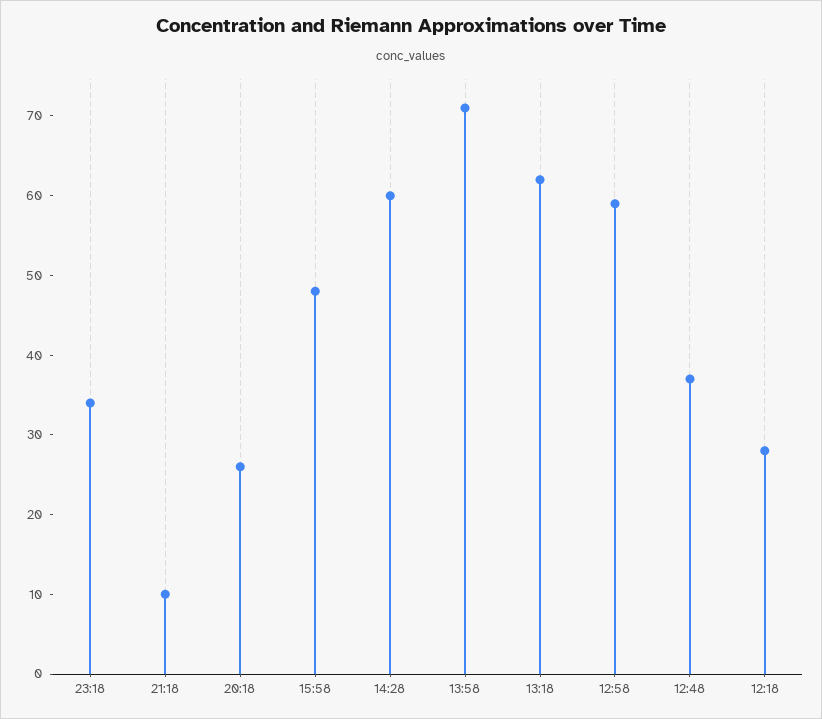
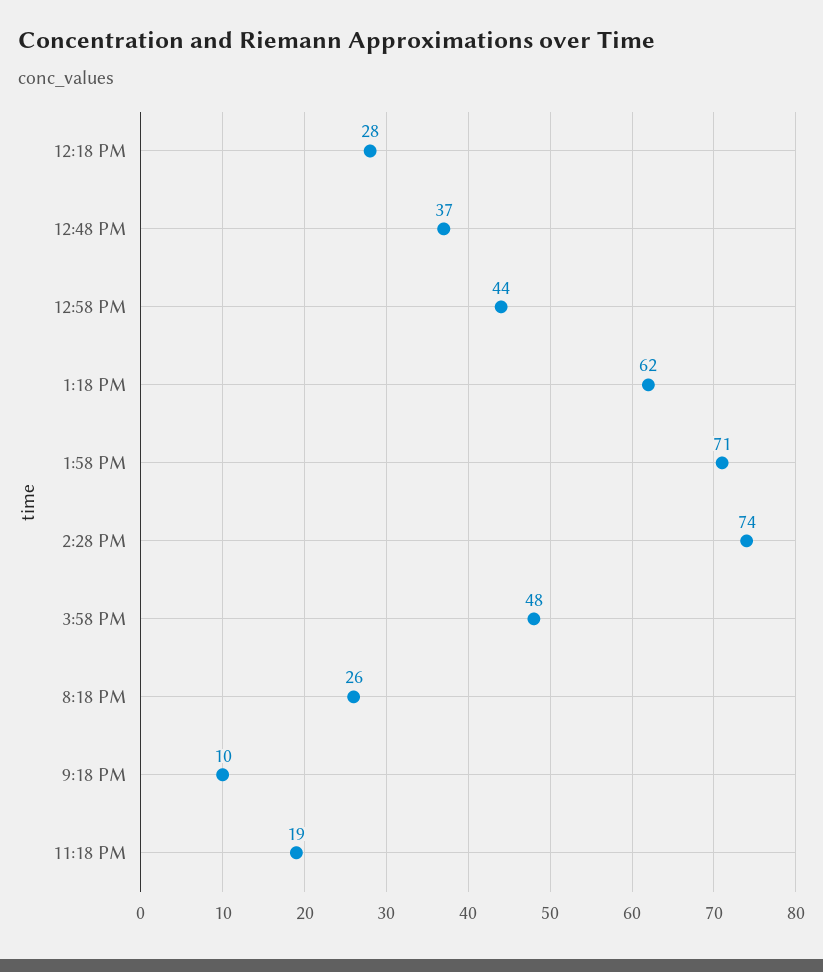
23:18: 35 -> 19
14:28: 60 -> 74
12:58: 60 -> 44

